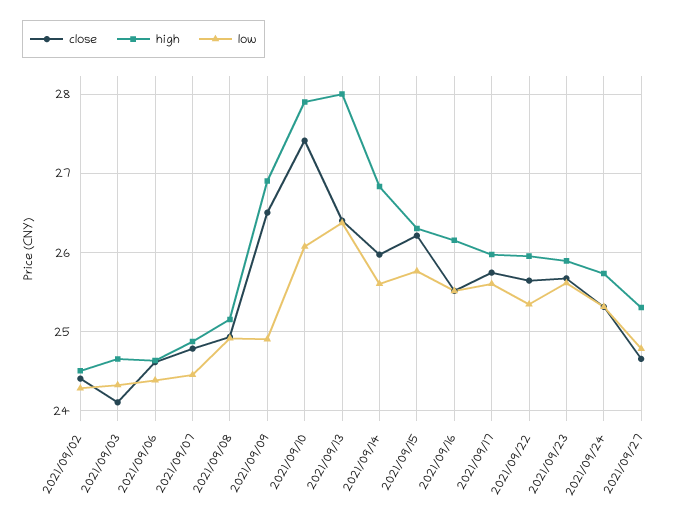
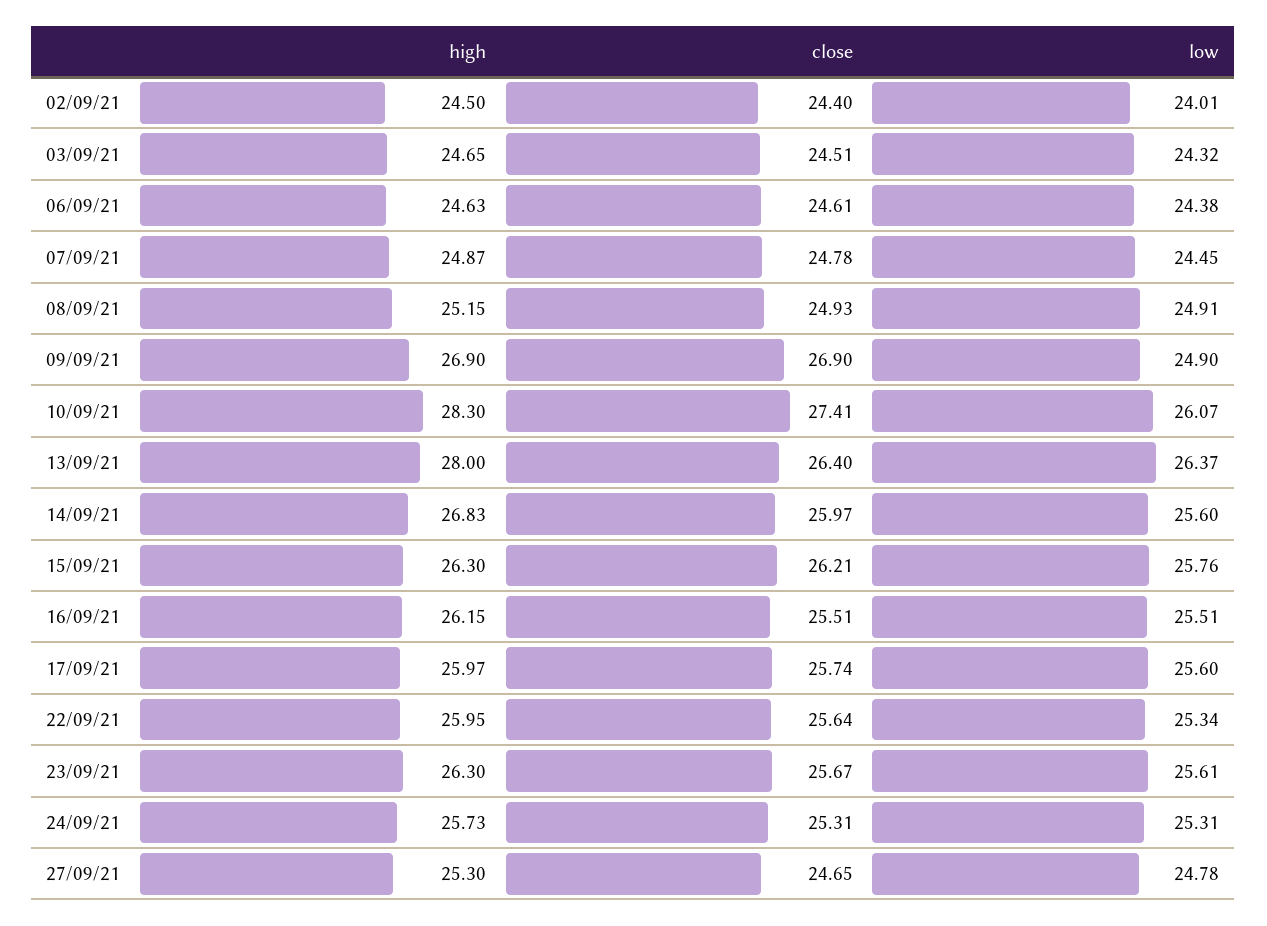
low, 2021/09/02: 24.3 -> 24.01
close, 2021/09/03: 24.1 -> 24.51
close, 2021/09/09: 26.5 -> 26.9
high, 2021/09/10: 27.9 -> 28.3
high, 2021/09/23: 25.9 -> 26.3

